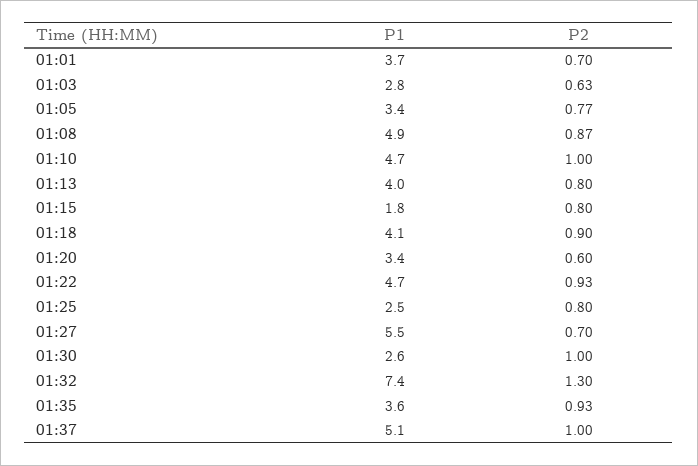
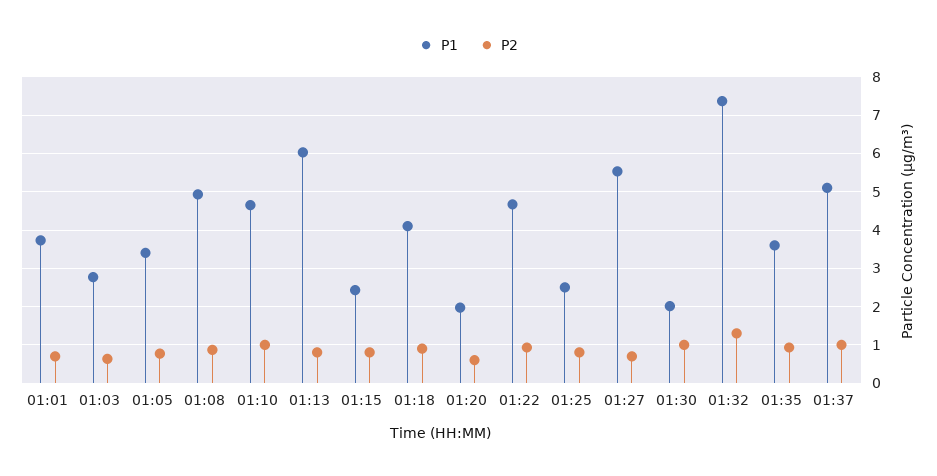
P1, 01:13: 4 -> 6
P1, 01:15: 1.8 -> 2.4
P1, 01:20: 3.4 -> 2
P1, 01:30: 2.6 -> 2

